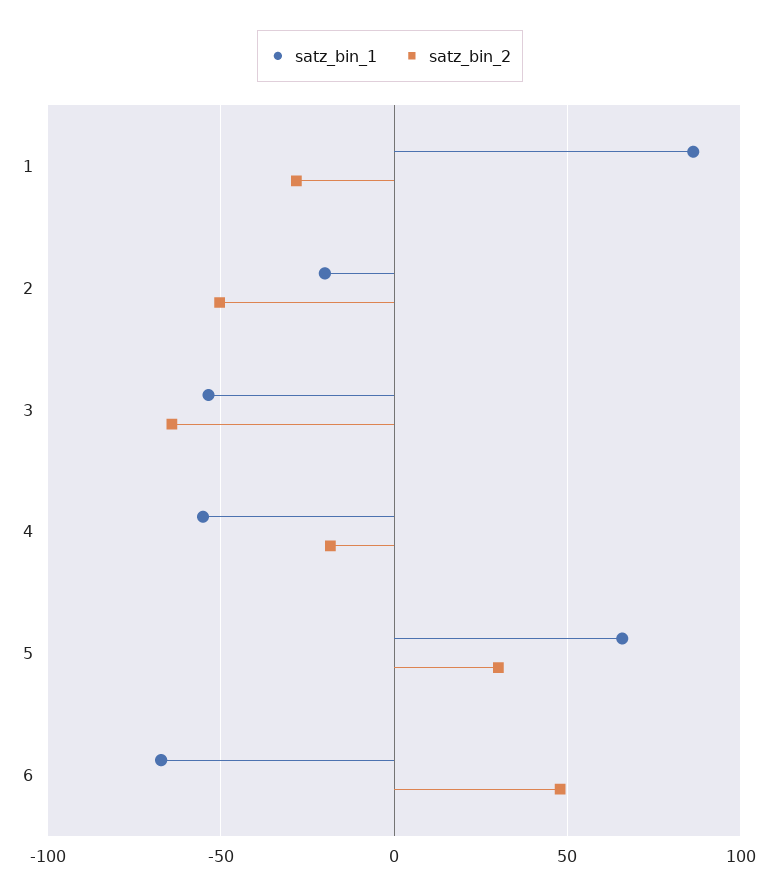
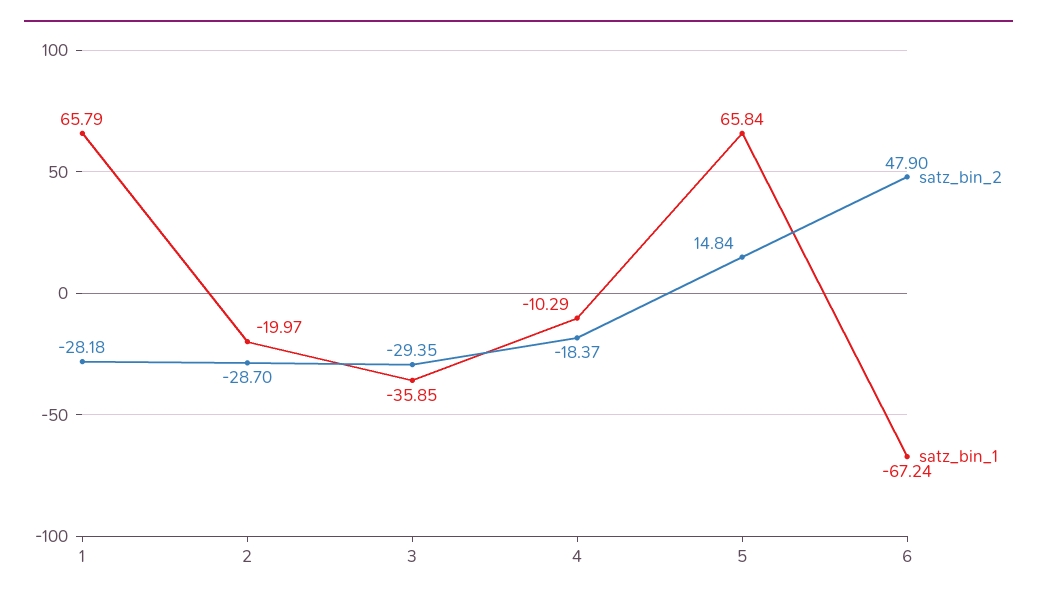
satz_bin_1, 1: 85 -> 65.79
satz_bin_2, 2: -50 -> -28.7
satz_bin_1, 3: -55 -> -35.85
satz_bin_2, 3: -65 -> -29.35
satz_bin_1, 4: -55 -> -10.29
satz_bin_2, 5: 30 -> 14.84

